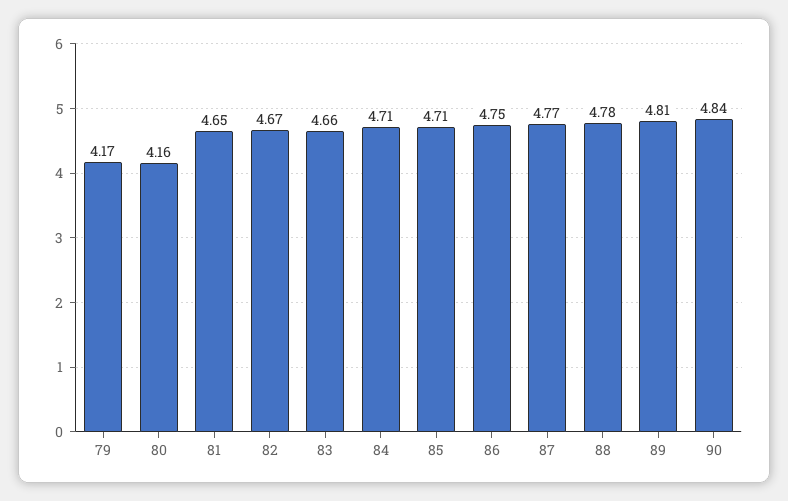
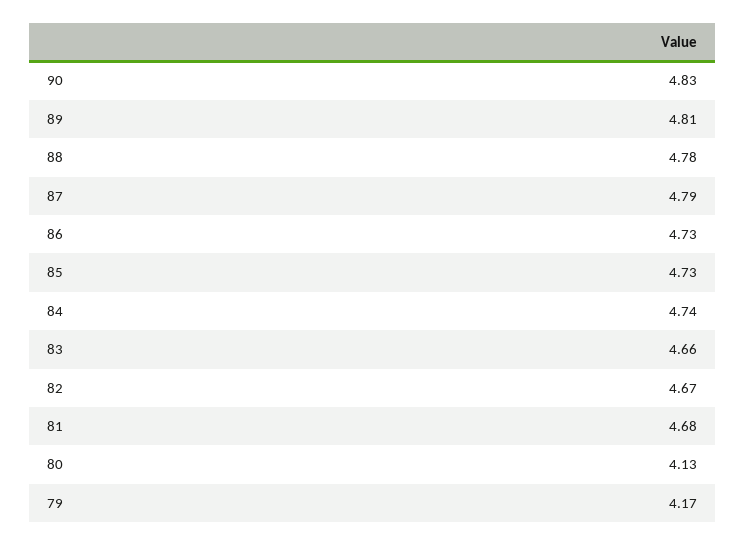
80: 4.16 -> 4.13
81: 4.65 -> 4.68
84: 4.71 -> 4.74
85: 4.71 -> 4.73
86: 4.75 -> 4.73
87: 4.77 -> 4.79
90: 4.84 -> 4.83

